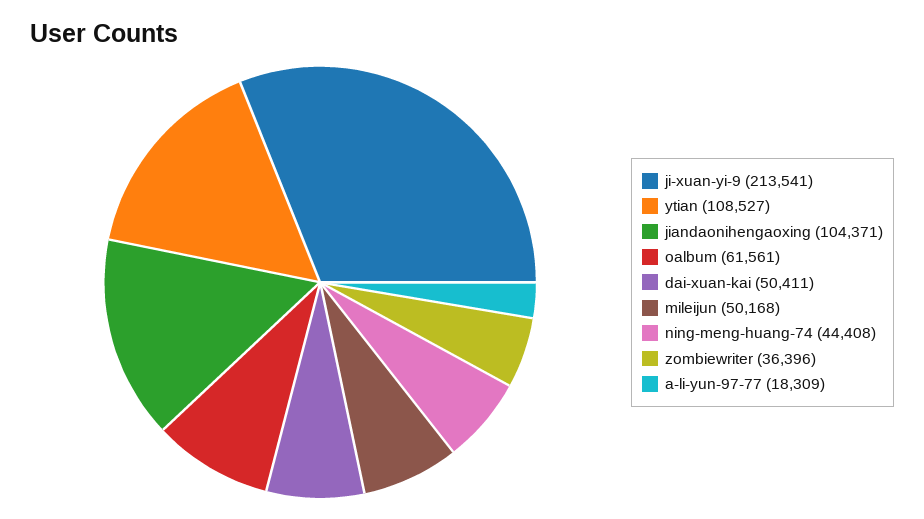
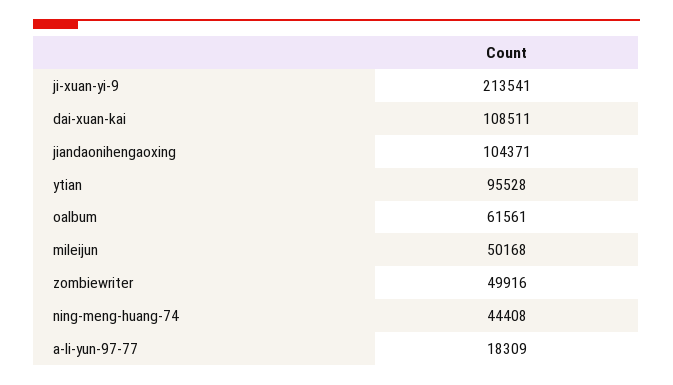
ytian: 108527 -> 95528
dai-xuan-kai: 50411 -> 108511
zombiewriter: 36396 -> 49916

